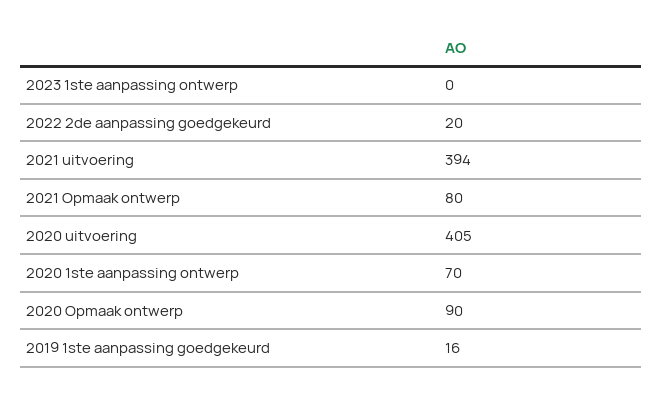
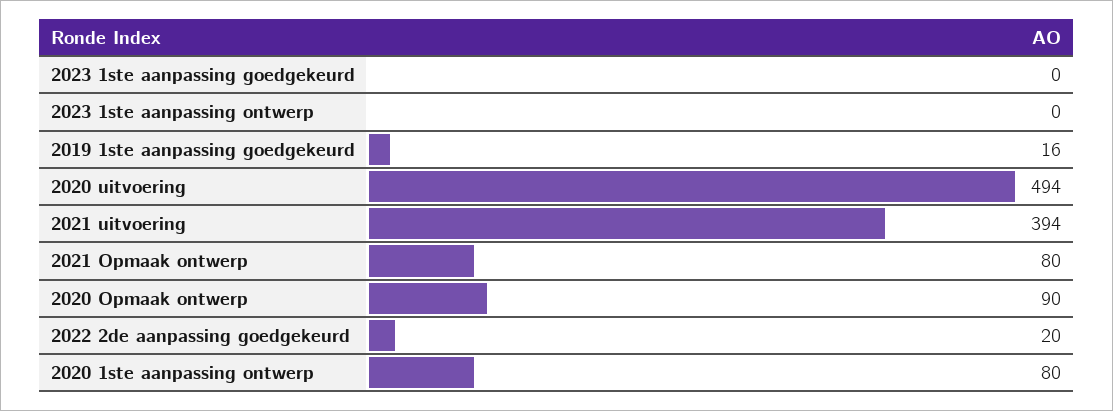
2020 uitvoering: 405 -> 494
2020 1ste aanpassing ontwerp: 70 -> 80
2023 1ste aanpassing goedgekeurd: none -> 0

